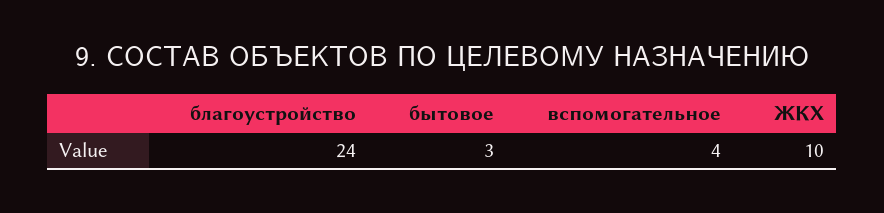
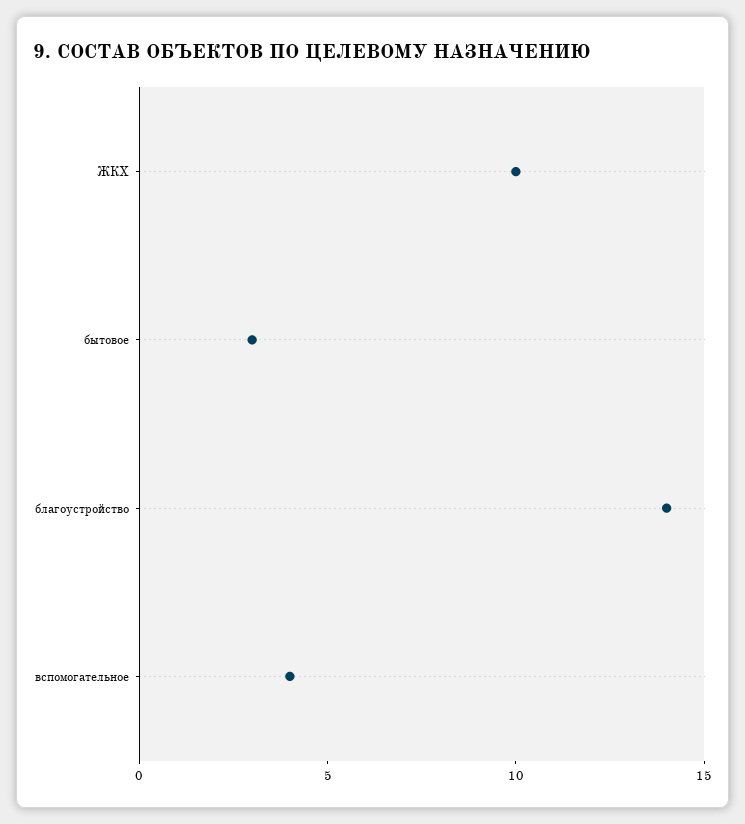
благоустройство: 24 -> 14

